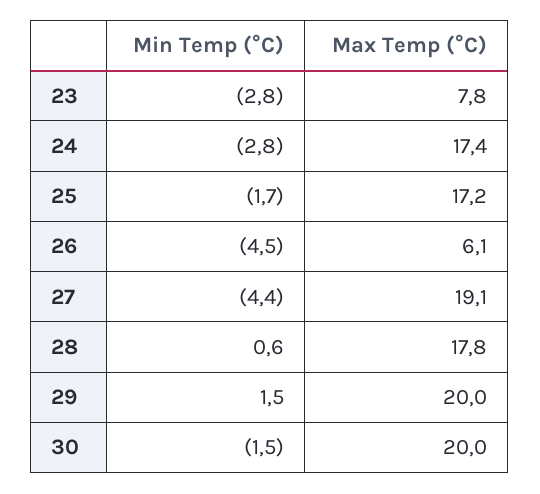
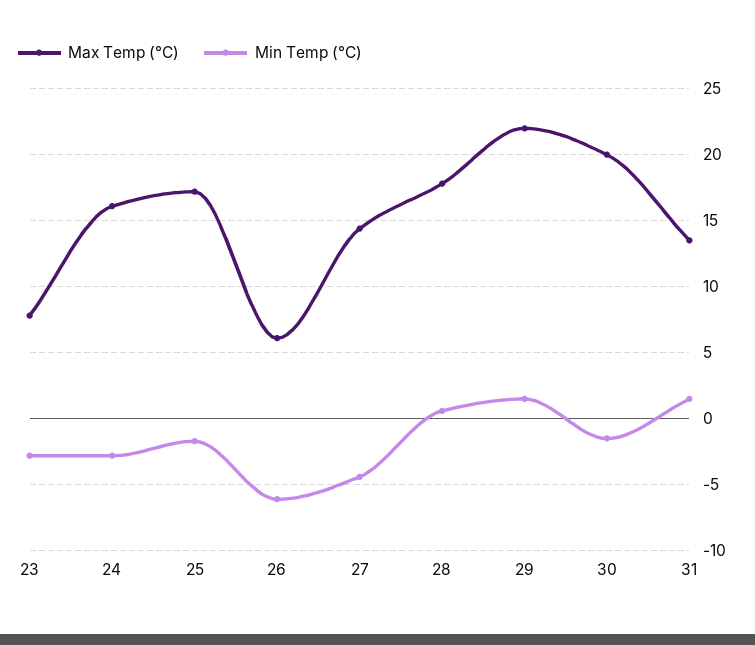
Max Temp (°C), 24: 17.4 -> 16
Min Temp (°C), 26: -4.5 -> -6
Max Temp (°C), 27: 19.1 -> 14.5
Max Temp (°C), 29: 20 -> 22
Max Temp (°C), 31: none -> 13.5
Min Temp (°C), 31: none -> 1.5

